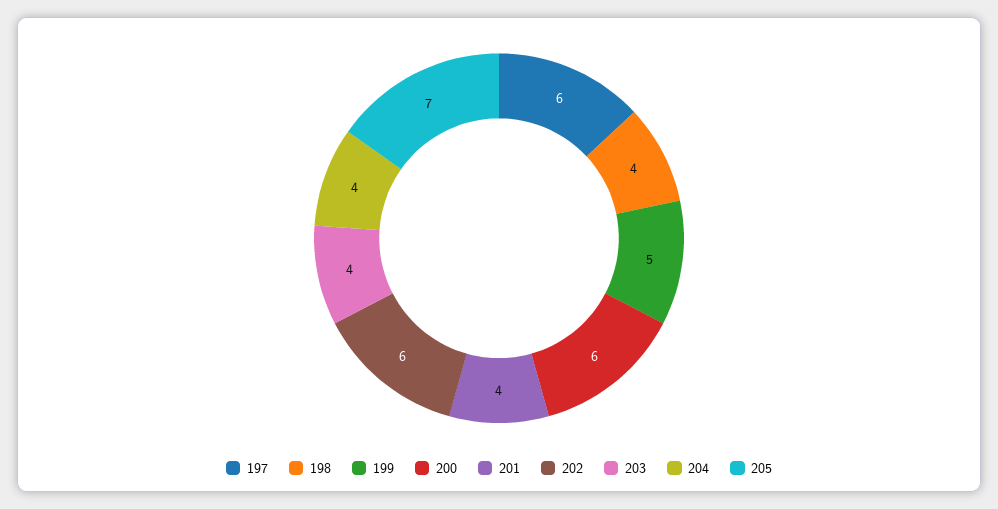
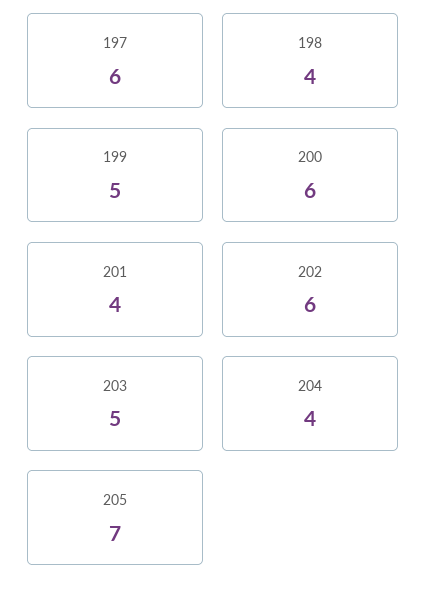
203: 4 -> 5

